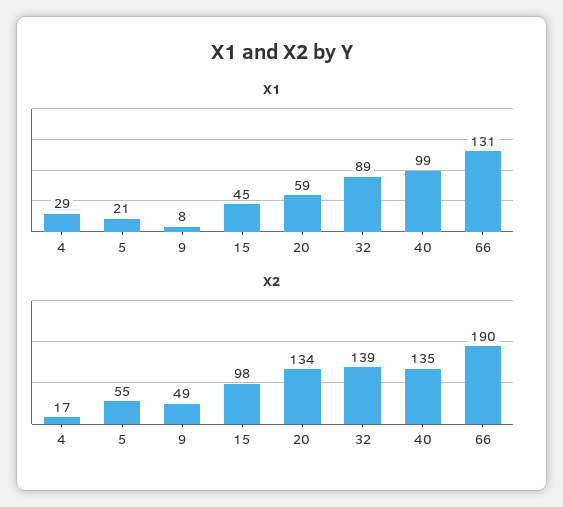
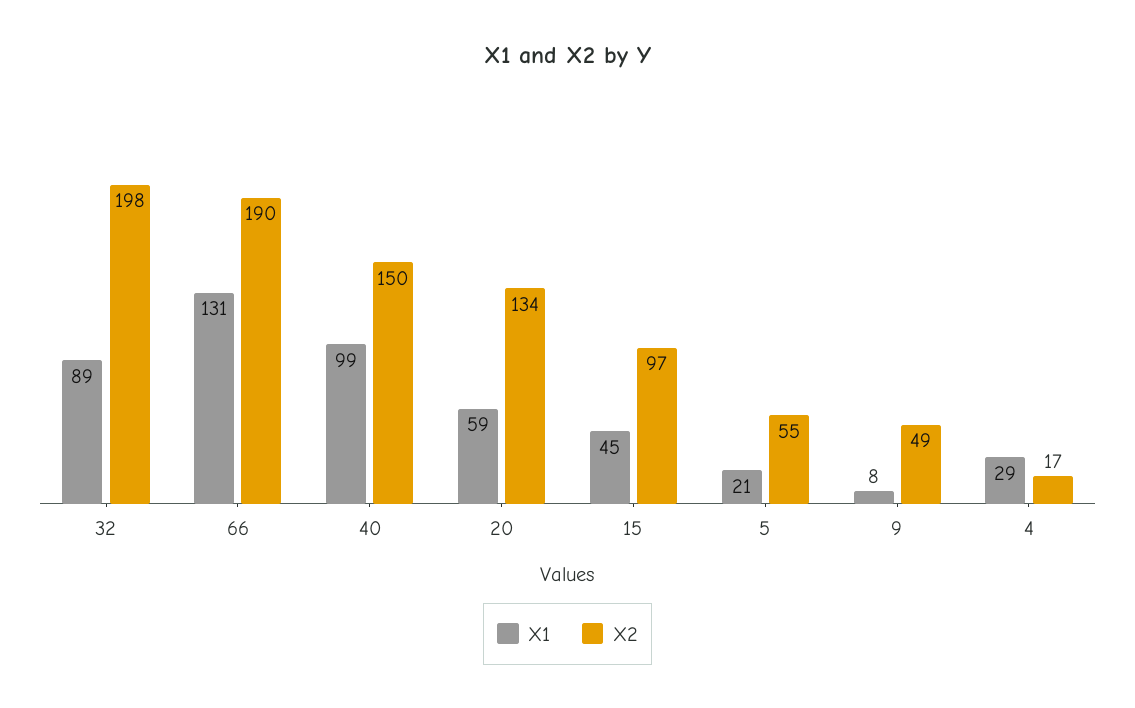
X2, 15: 98 -> 97
X2, 32: 139 -> 198
X2, 40: 135 -> 150

